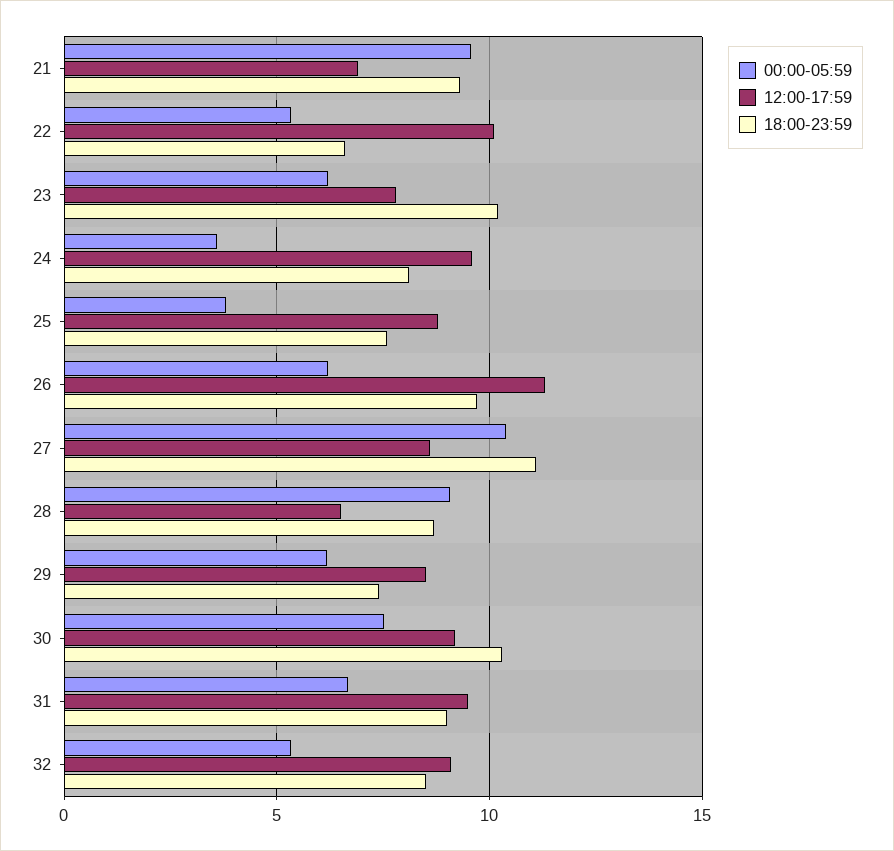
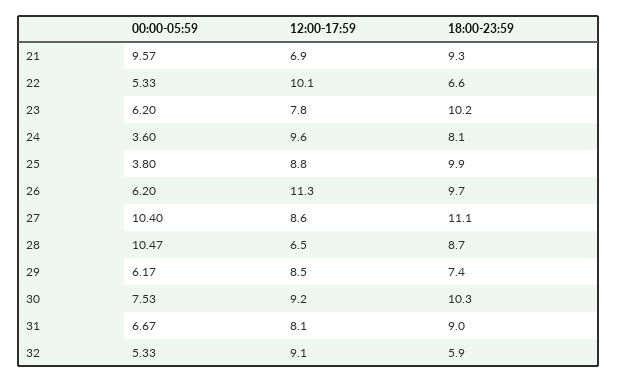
18:00-23:59, 25: 7.5 -> 9.9
00:00-05:59, 28: 9 -> 10.47
12:00-17:59, 31: 9.5 -> 8.1
18:00-23:59, 32: 8.5 -> 5.9

